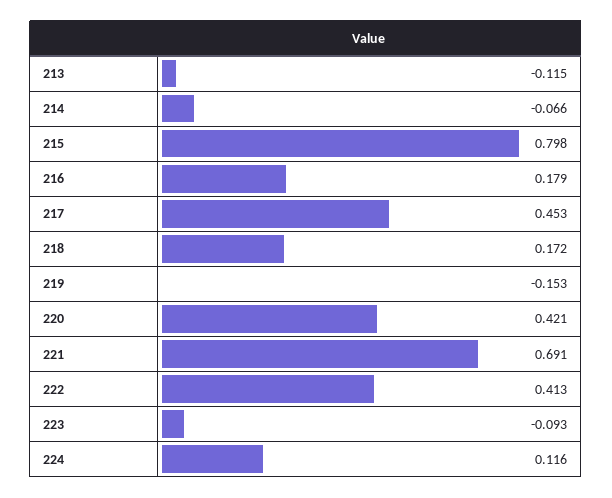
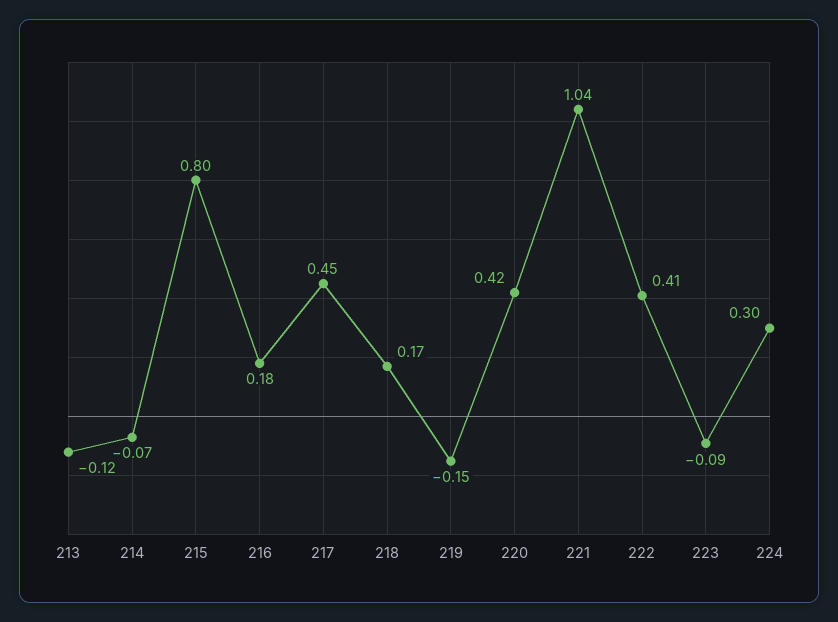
221: 0.691 -> 1.04
224: 0.116 -> 0.3

